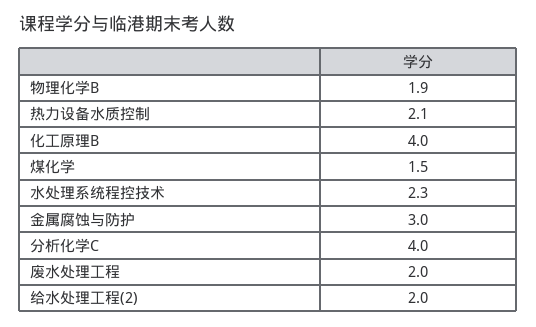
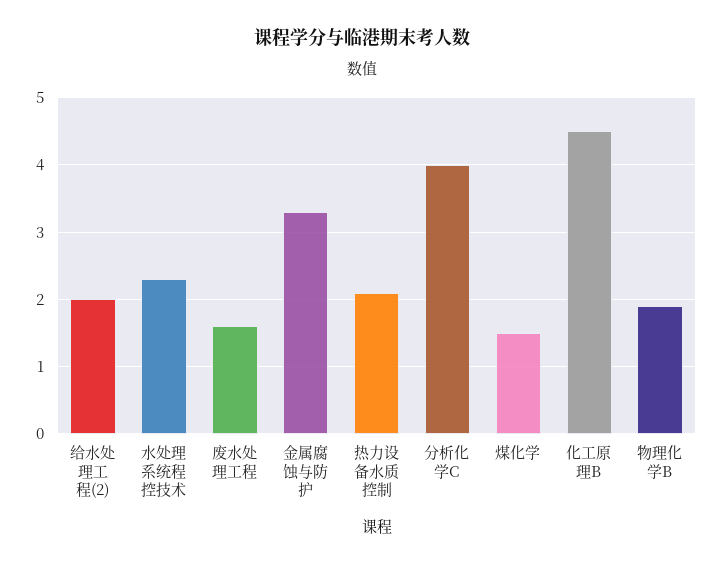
化工原理B: 4 -> 4.5
金属腐蚀与防护: 3 -> 3.3
废水处理工程: 2 -> 1.6

